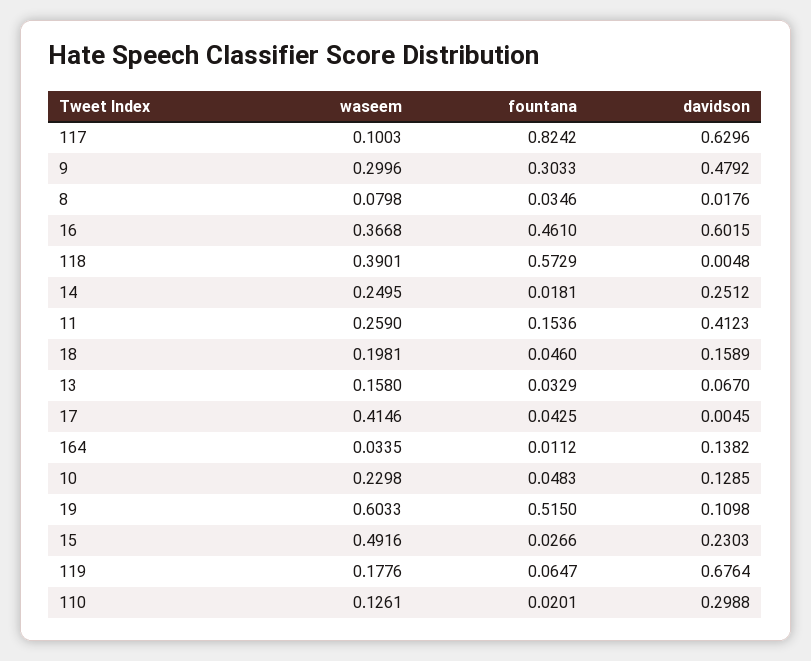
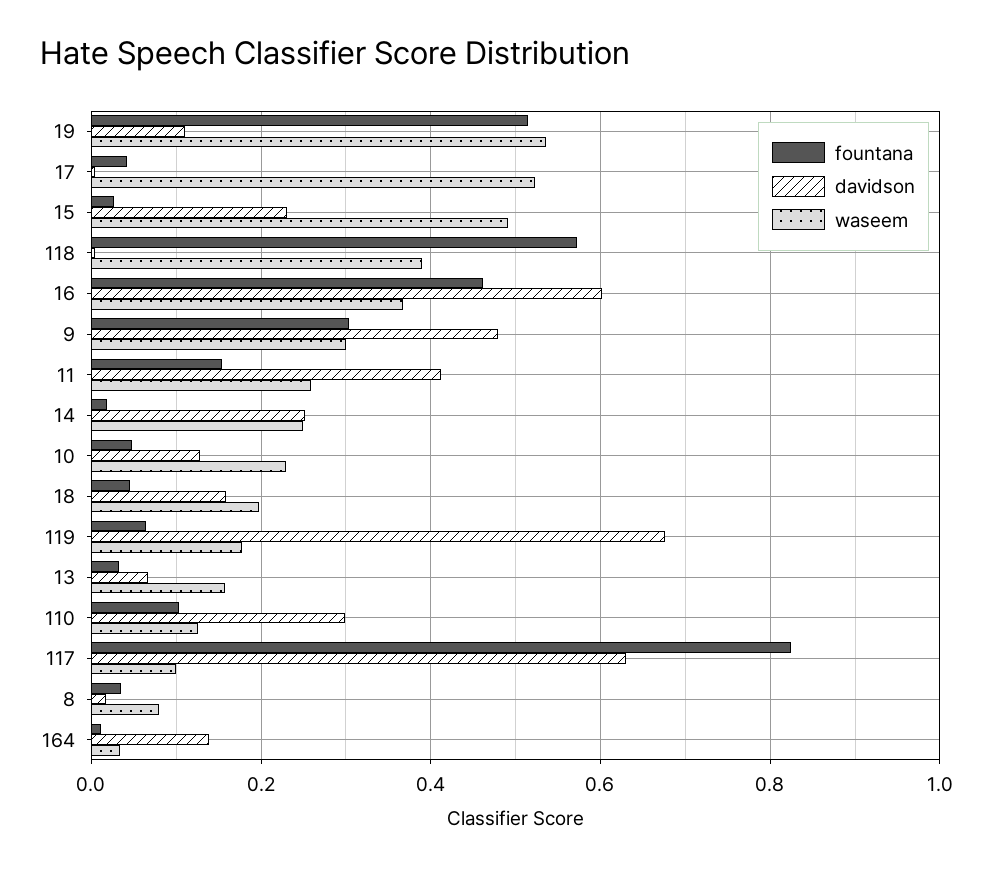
waseem, 17: 0.4146 -> 0.52
waseem, 19: 0.6033 -> 0.54
fountana, 110: 0.0201 -> 0.1

